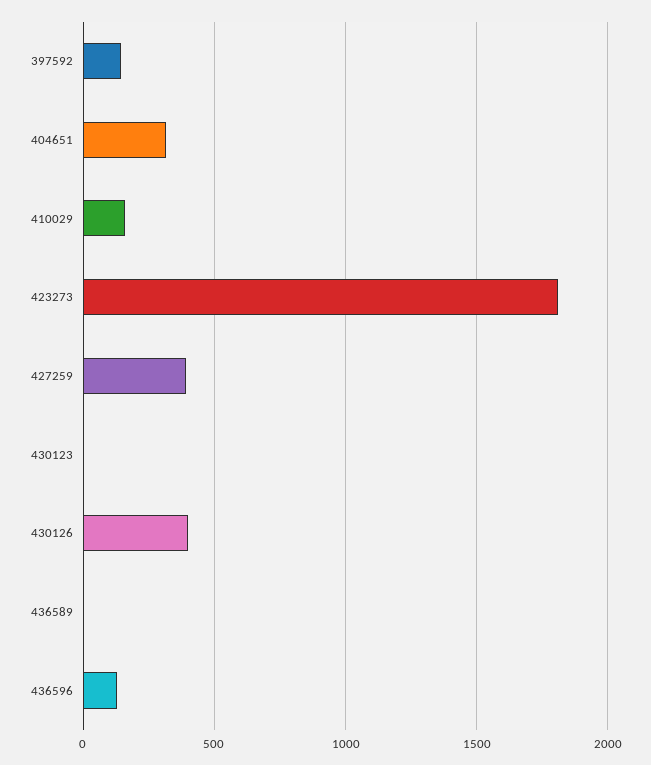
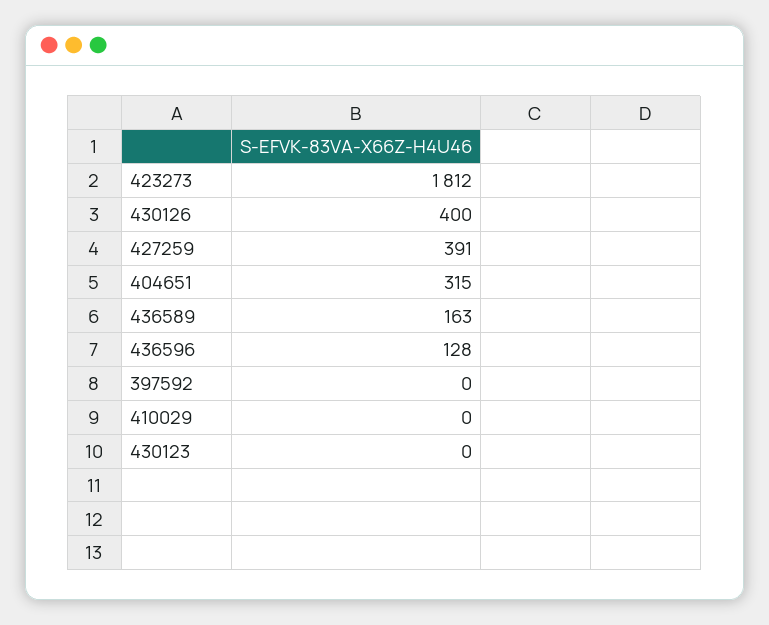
397592: 150 -> 0
410029: 150 -> 0
436589: 0 -> 163

